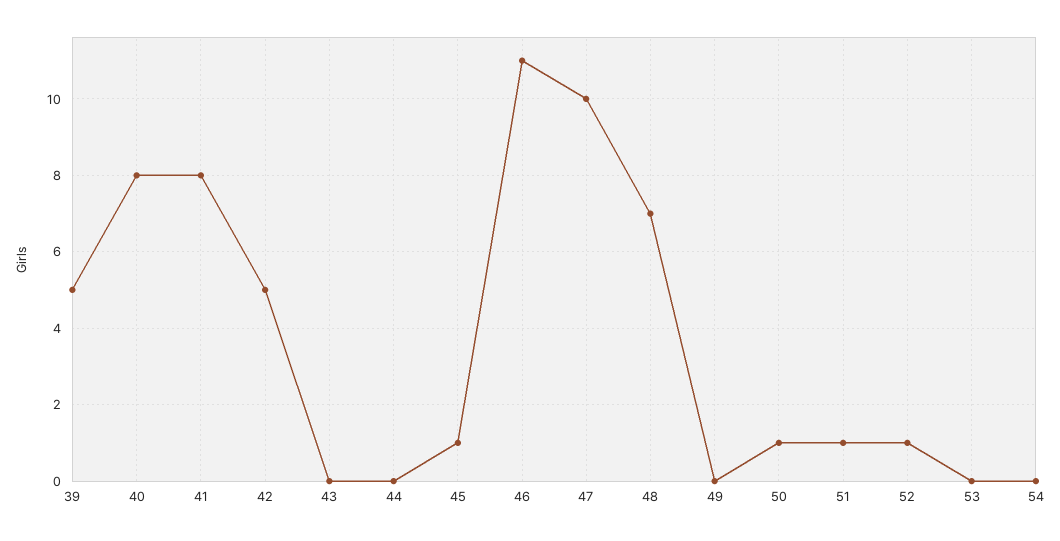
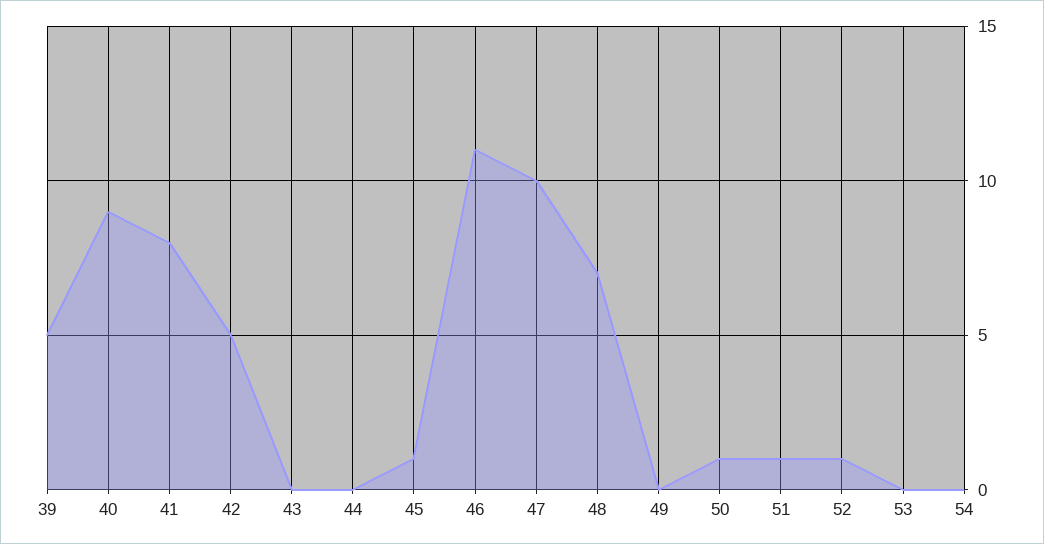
40: 8 -> 9

